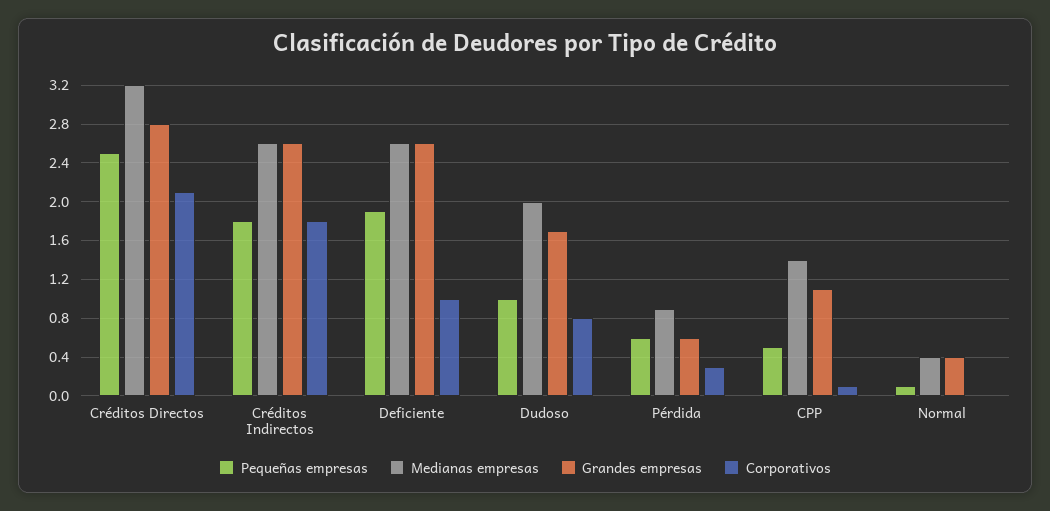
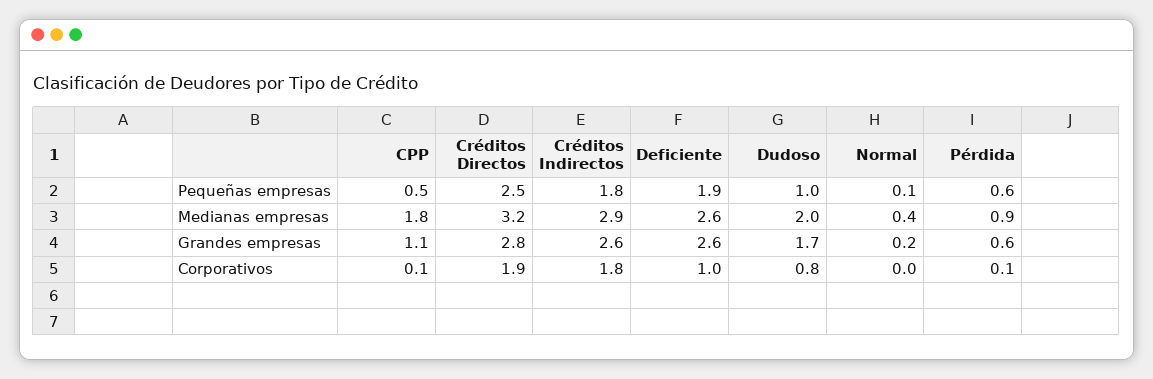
Corporativos, Créditos Directos: 2.1 -> 1.9
Medianas empresas, Créditos Indirectos: 2.6 -> 2.9
Corporativos, Pérdida: 0.3 -> 0.1
Medianas empresas, CPP: 1.4 -> 1.8
Grandes empresas, Normal: 0.4 -> 0.2

